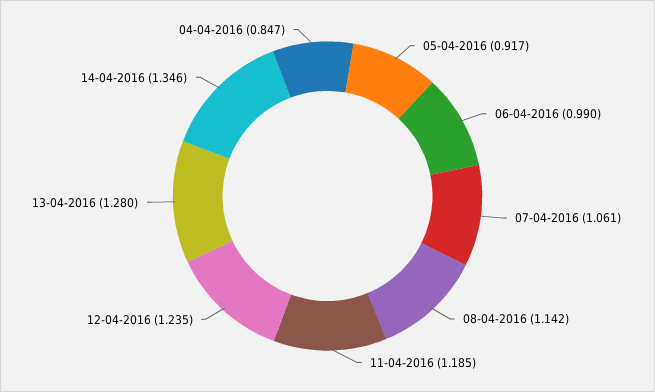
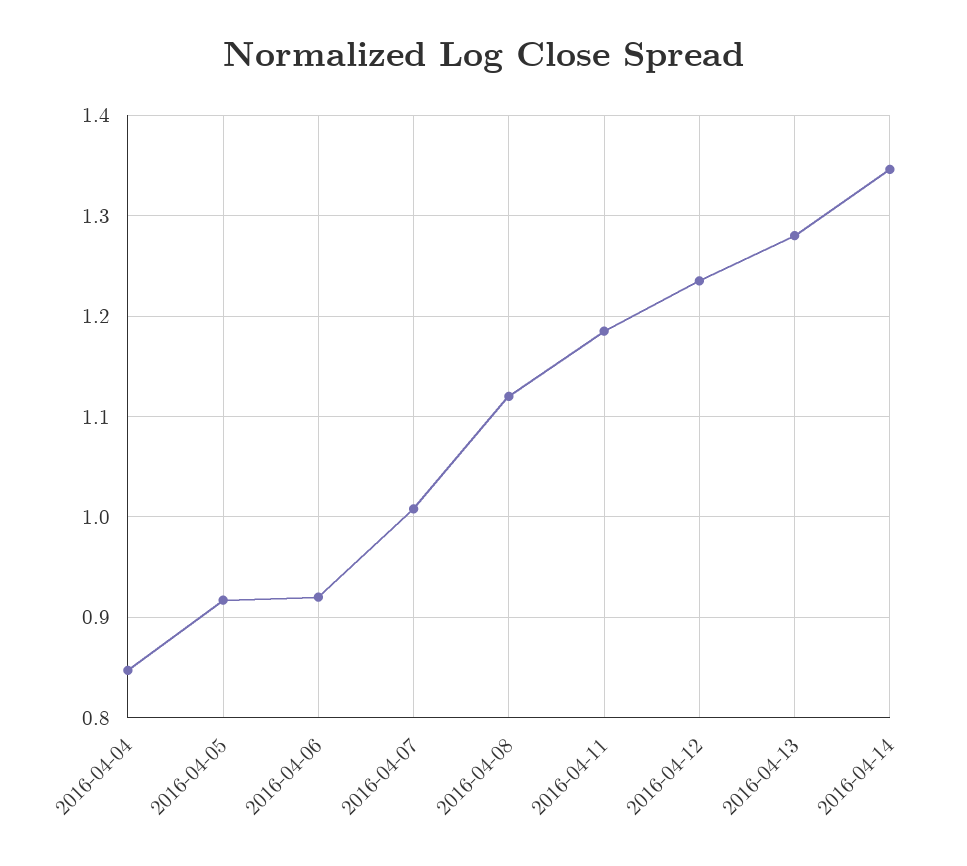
06-04-2016: 0.99 -> 0.92
07-04-2016: 1.061 -> 1.01
08-04-2016: 1.142 -> 1.12

